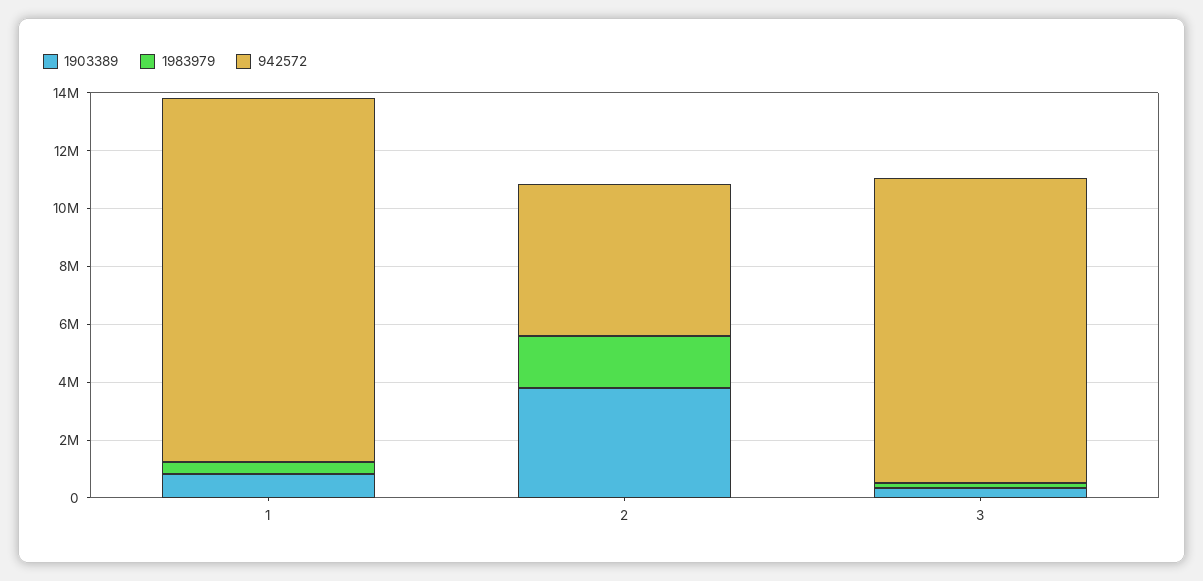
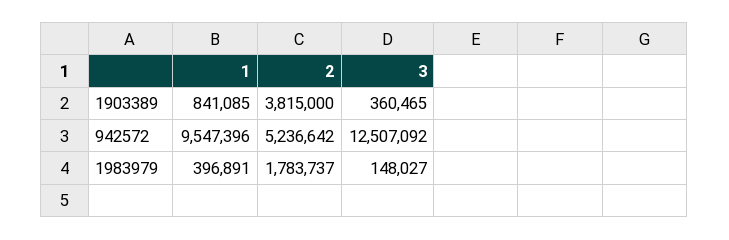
942572, 1: 12500000 -> 9547396
942572, 3: 10500000 -> 12507092

